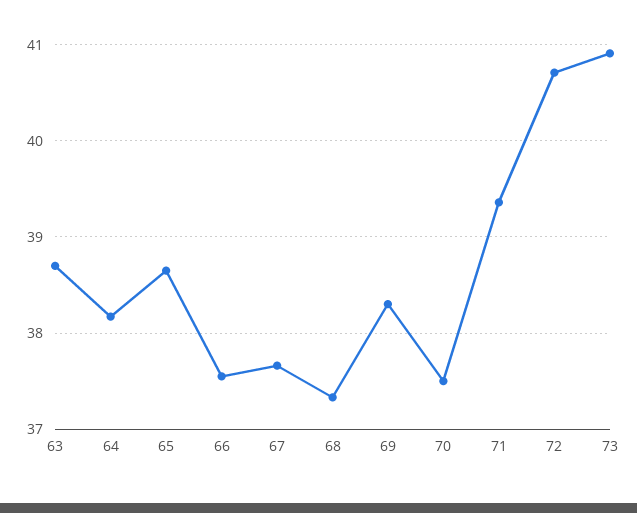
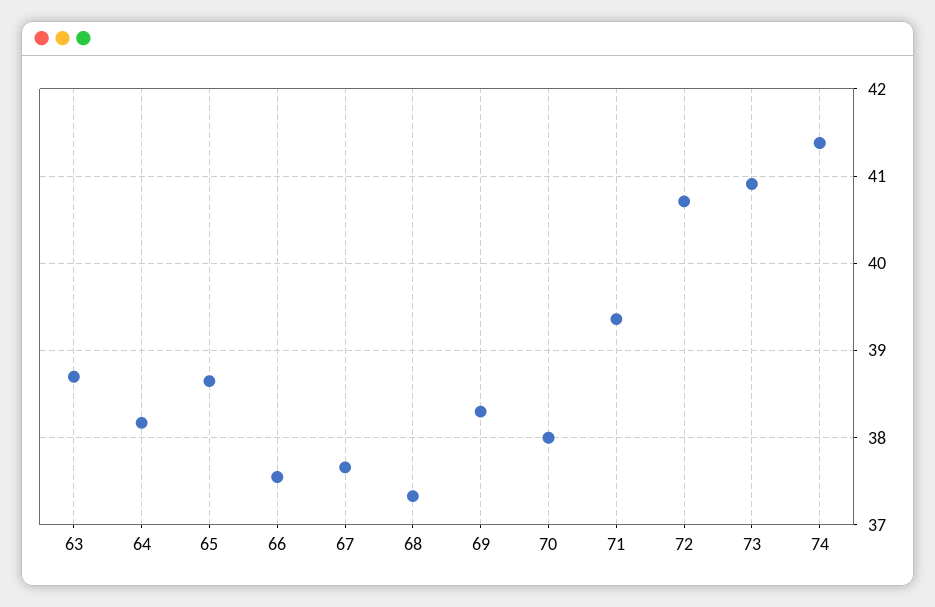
70: 37.5 -> 38
74: none -> 41.4

